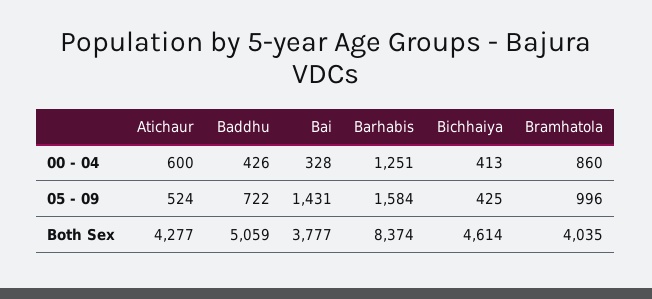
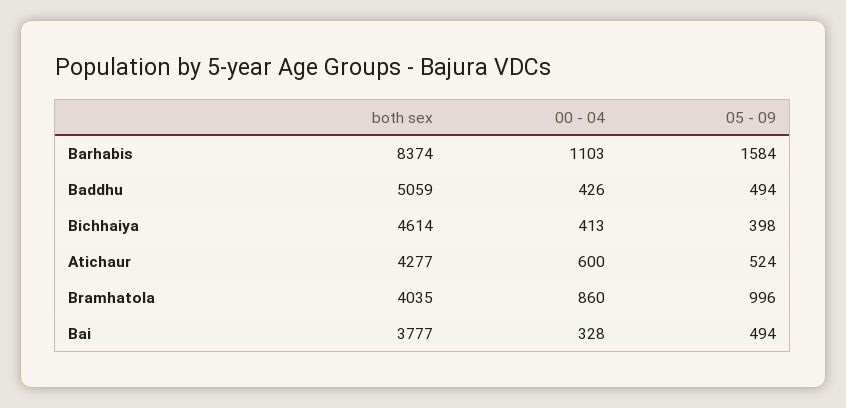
Barhabis, 00 - 04: 1251 -> 1103
Baddhu, 05 - 09: 722 -> 494
Bai, 05 - 09: 1431 -> 494
Bichhaiya, 05 - 09: 425 -> 398

